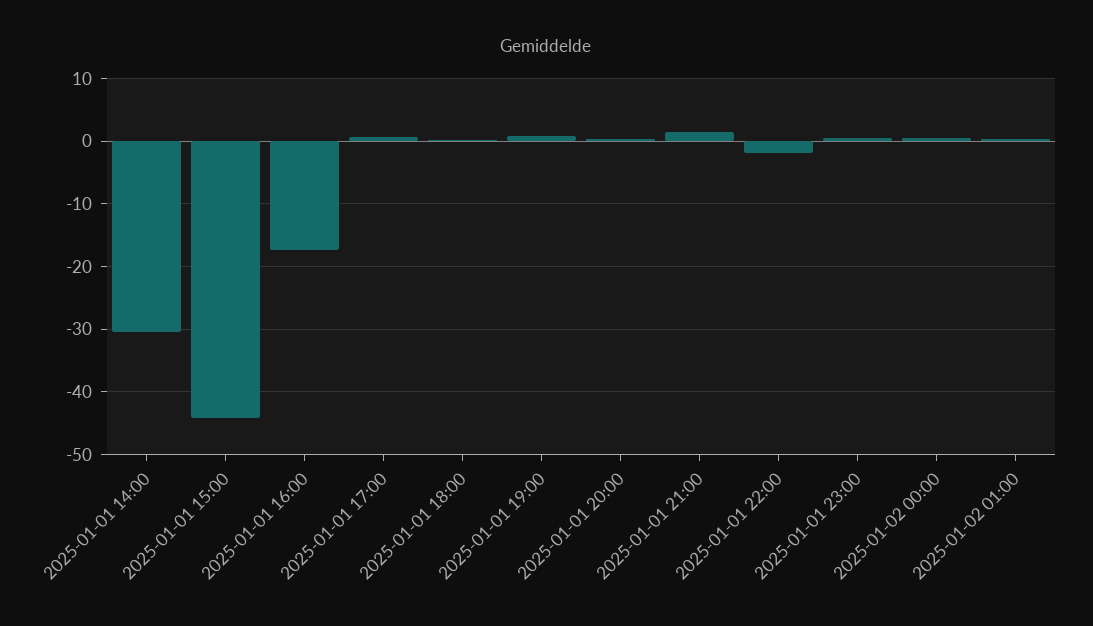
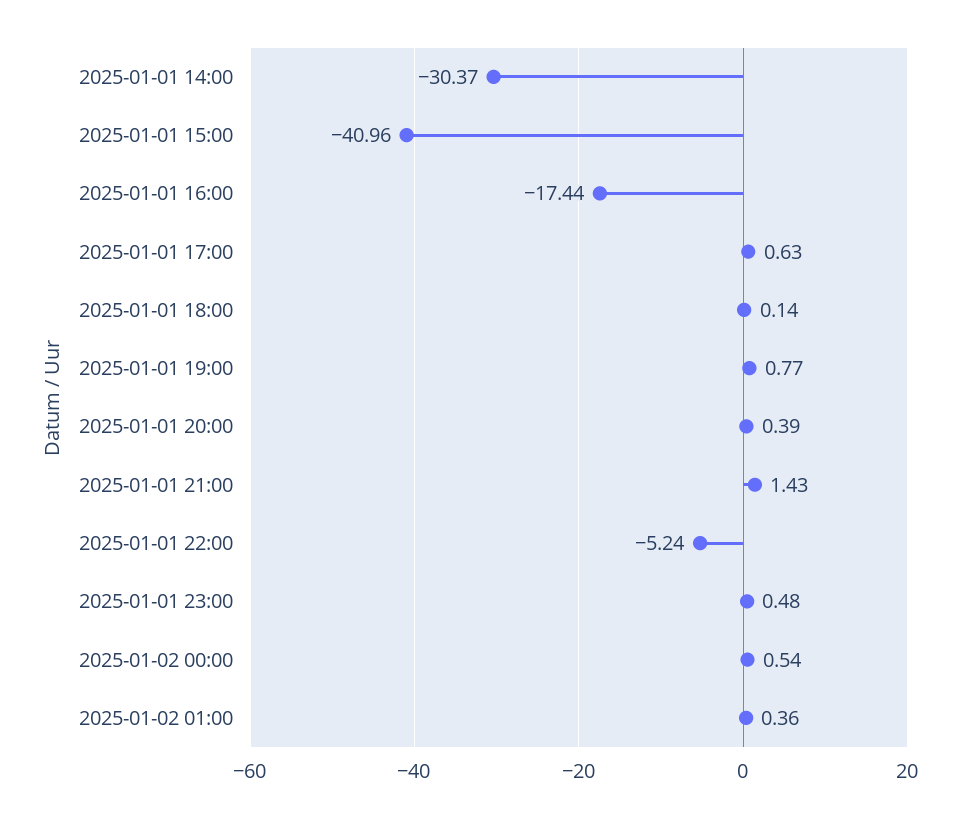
2025-01-01 15:00: -44 -> -40.96
2025-01-01 22:00: -2 -> -5.24

